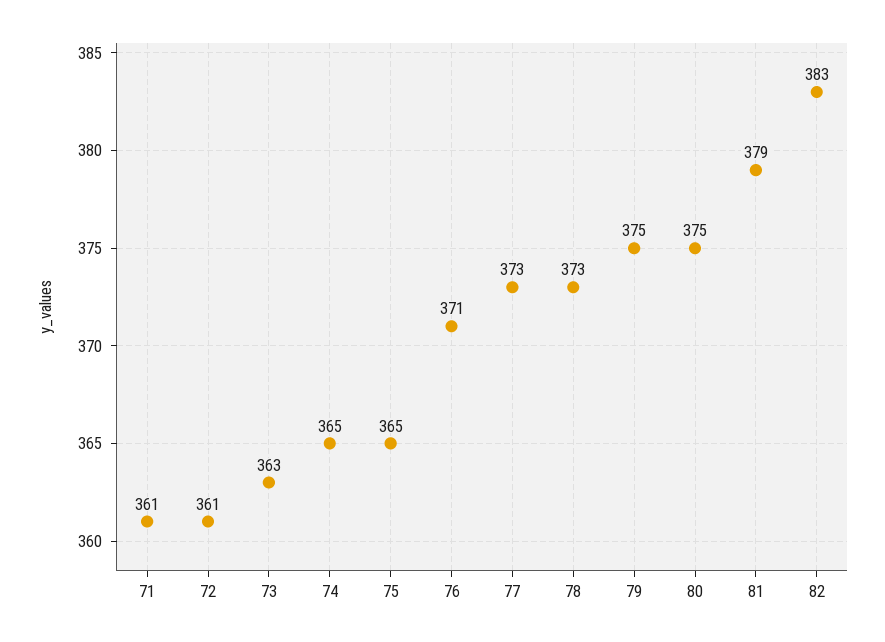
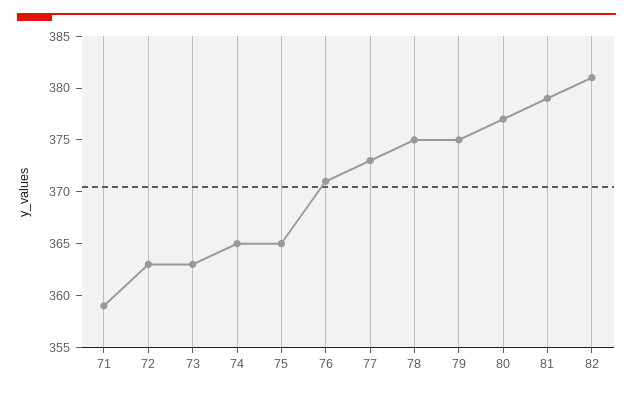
71: 361 -> 359
72: 361 -> 363
78: 373 -> 375
80: 375 -> 377
82: 383 -> 381

